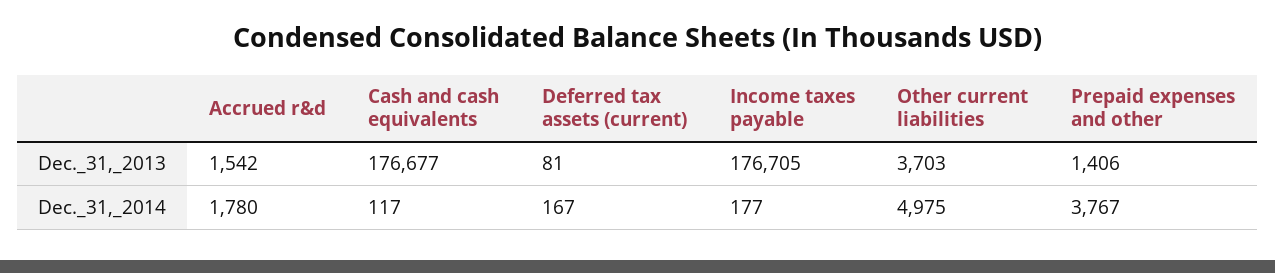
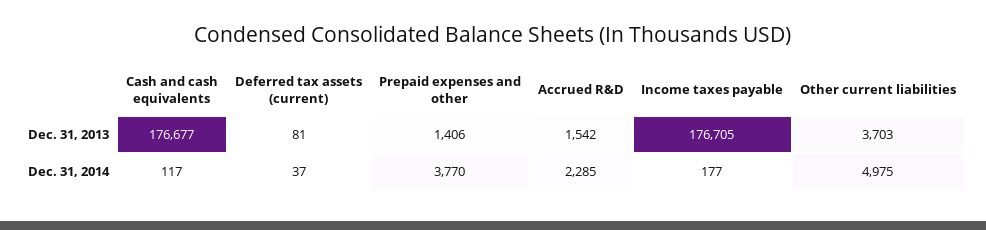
Accrued r&d, Dec._31,_2014: 1780 -> 2285
Deferred tax assets (current), Dec._31,_2014: 167 -> 37
Prepaid expenses and other, Dec._31,_2014: 3767 -> 3770

